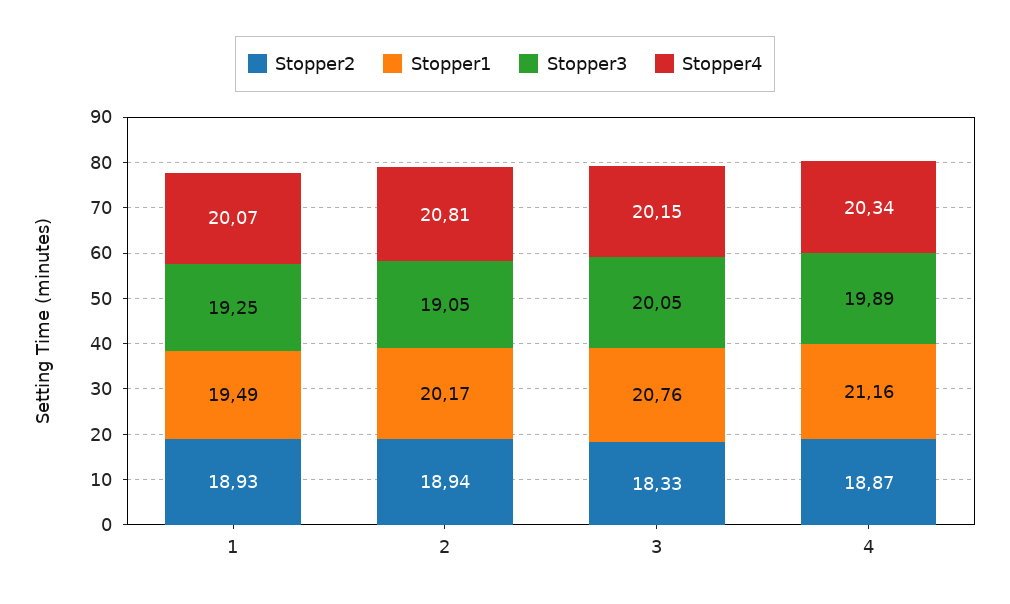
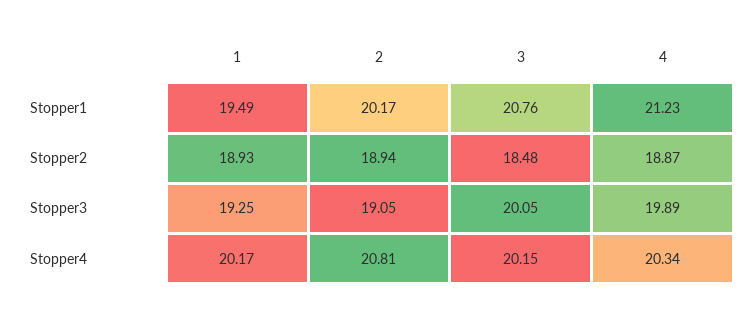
Stopper4, 1: 20.07 -> 20.17
Stopper2, 3: 18.33 -> 18.48
Stopper1, 4: 21.16 -> 21.23

